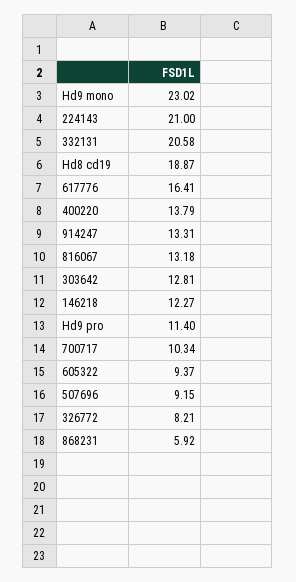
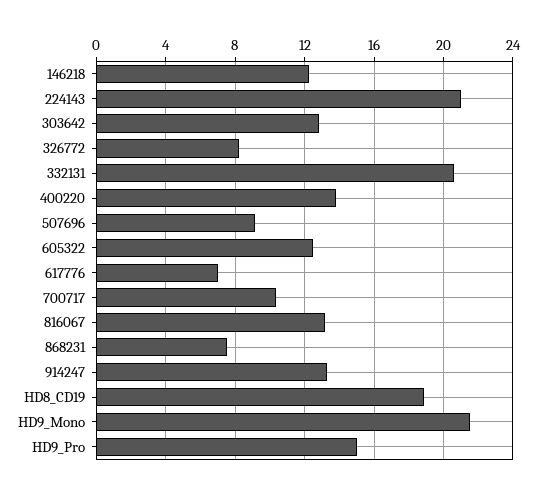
Hd9 mono: 23.02 -> 21.5
617776: 16.41 -> 7
Hd9 pro: 11.4 -> 15
605322: 9.37 -> 12.5
868231: 5.92 -> 7.5

